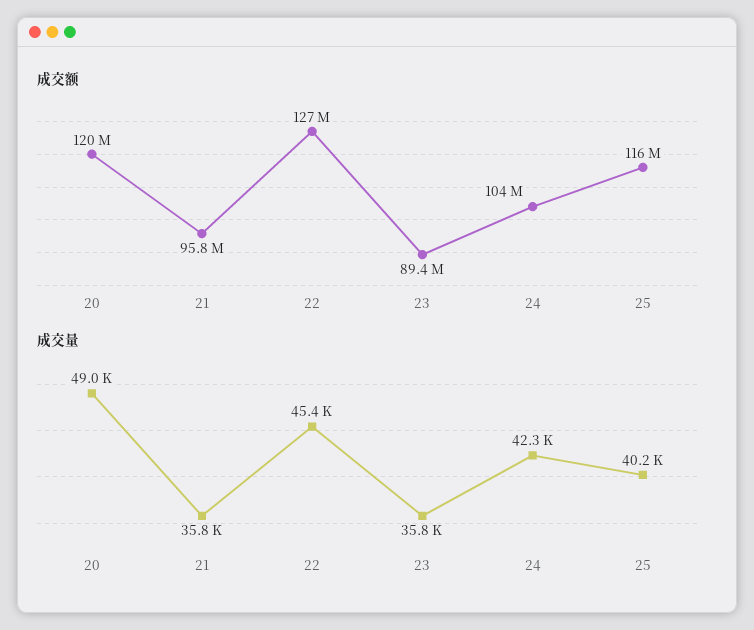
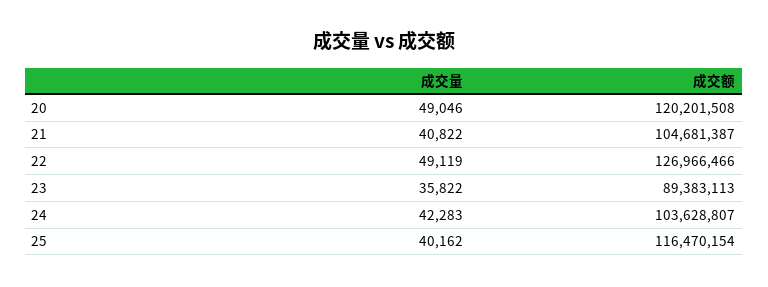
成交额, 21: 95800000 -> 104681387
成交量, 21: 35800 -> 40822
成交量, 22: 45400 -> 49119

